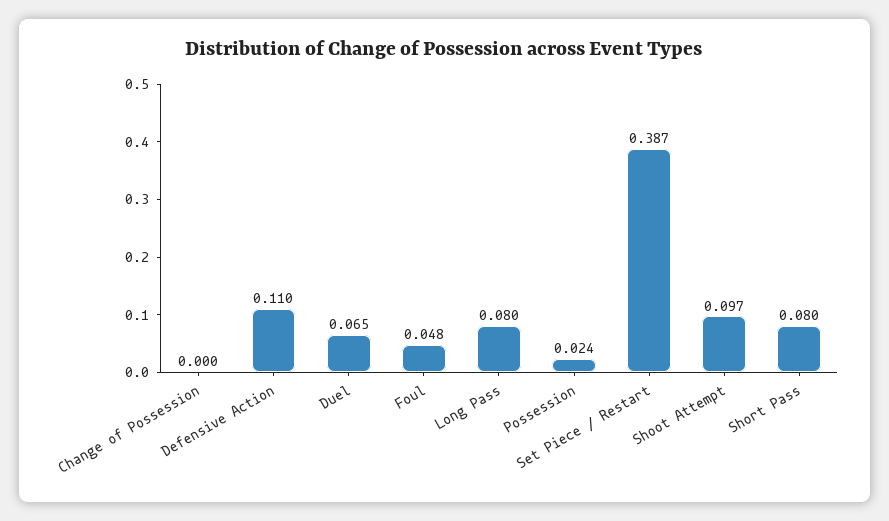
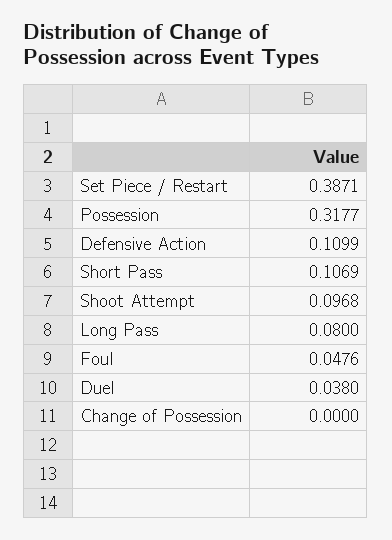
Duel: 0.065 -> 0.038
Possession: 0.024 -> 0.3177
Short Pass: 0.08 -> 0.1069

